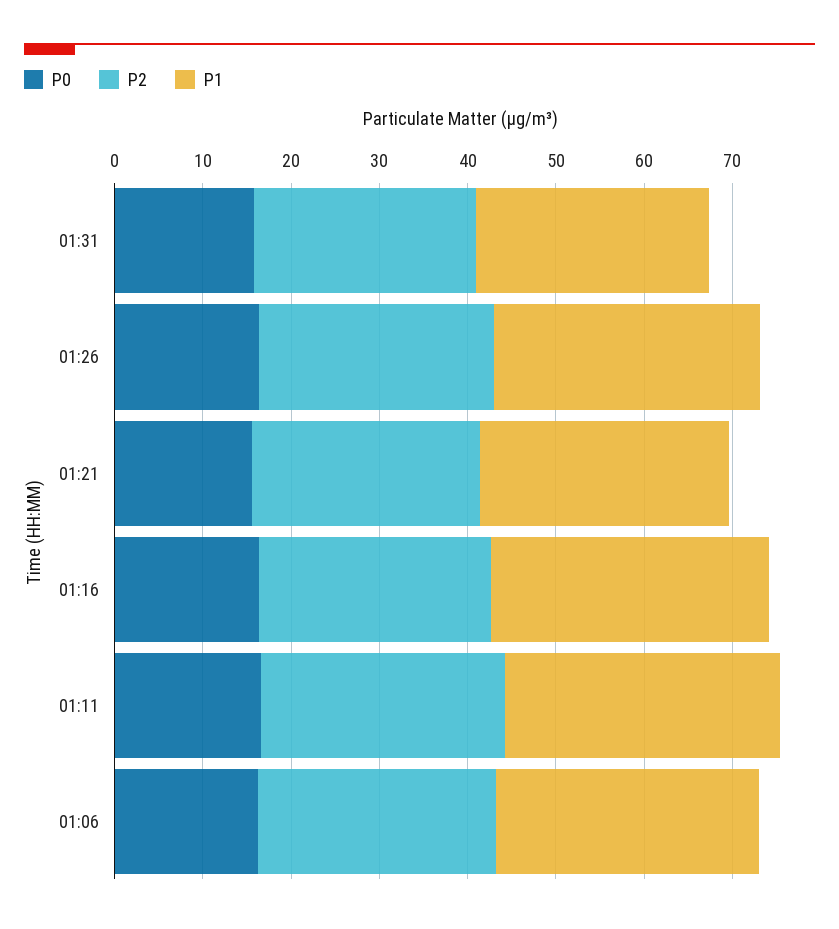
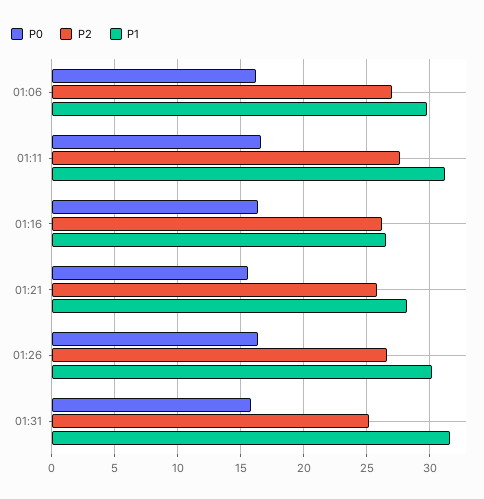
P1, 01:31: 26 -> 31.5
P1, 01:16: 32 -> 26.5

